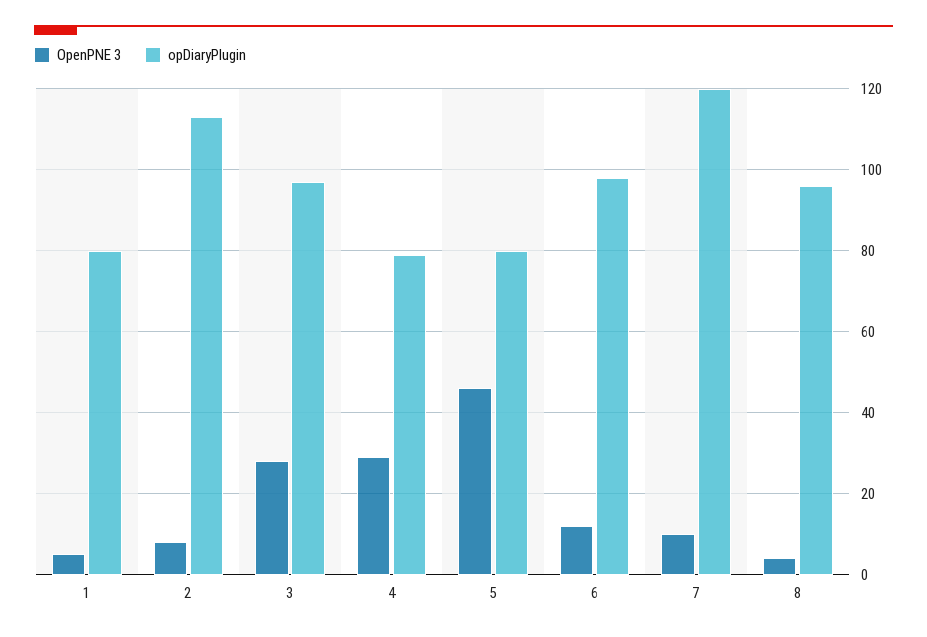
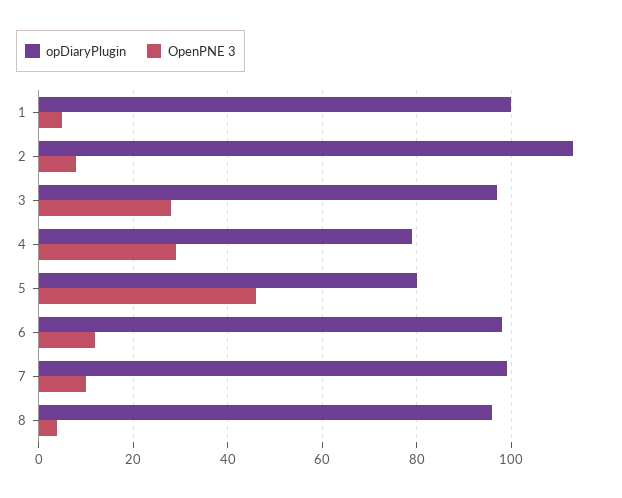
opDiaryPlugin, 1: 80 -> 100
opDiaryPlugin, 7: 120 -> 100

